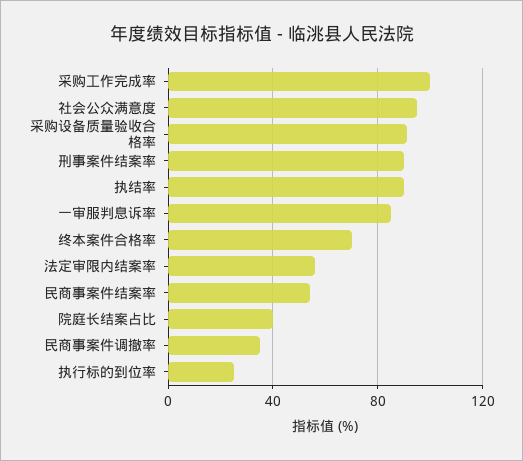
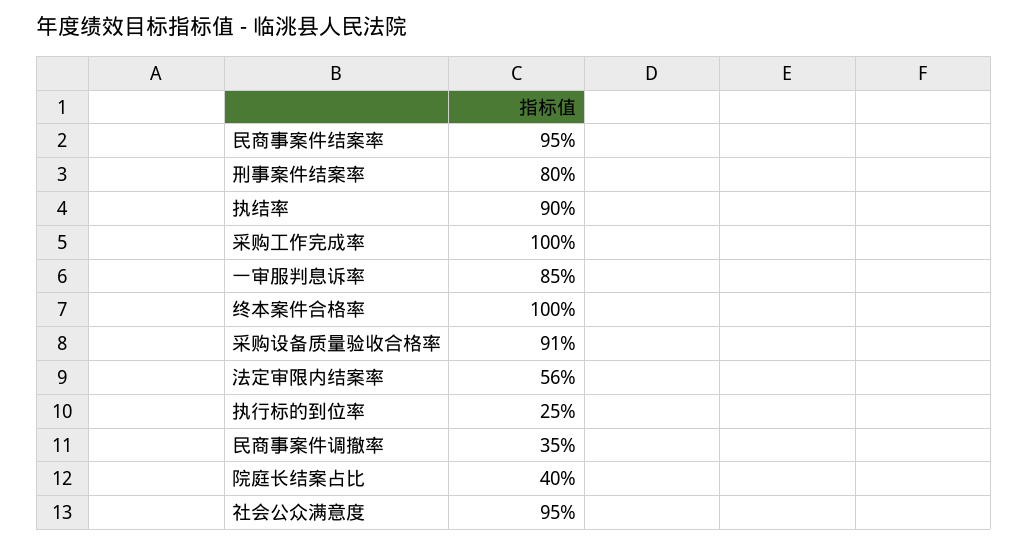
刑事案件结案率: 90 -> 80
终本案件合格率: 70 -> 100
民商事案件结案率: 55 -> 95

